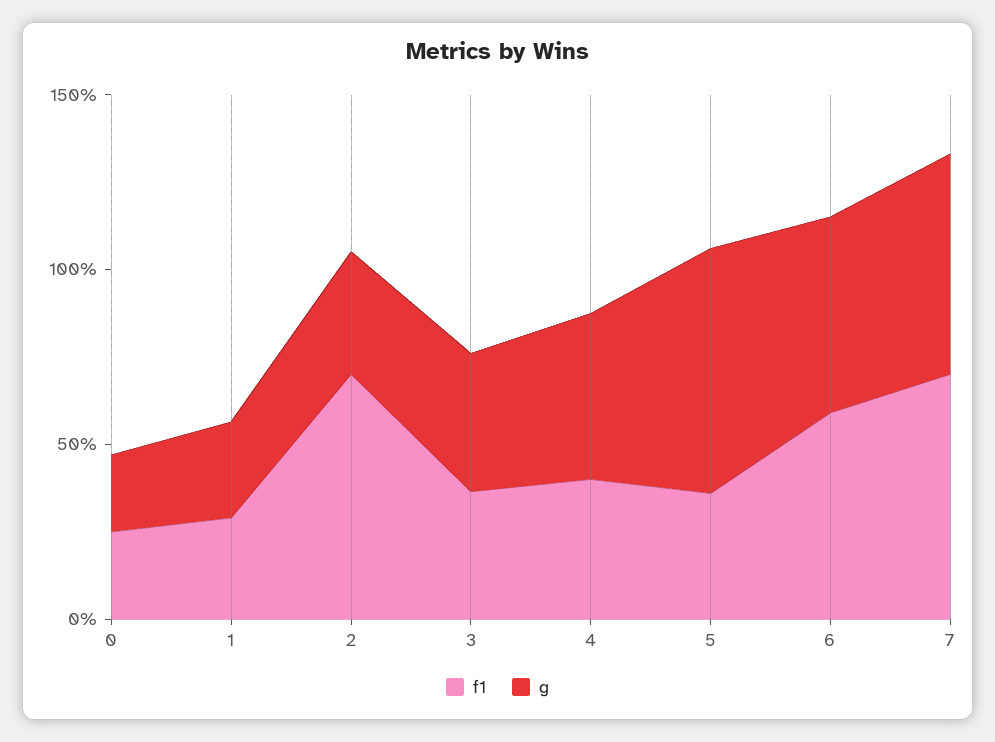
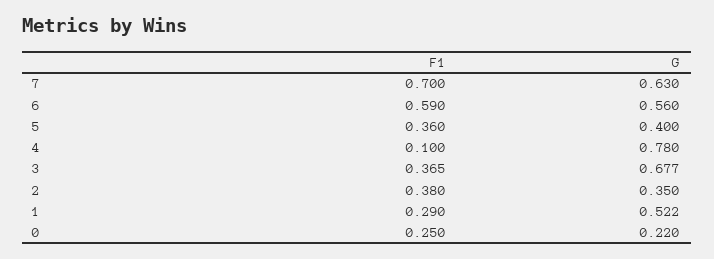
g, 1: 0.3 -> 0.522
f1, 2: 0.7 -> 0.38
g, 3: 0.4 -> 0.677
f1, 4: 0.4 -> 0.1
g, 4: 0.5 -> 0.78
g, 5: 0.7 -> 0.4

